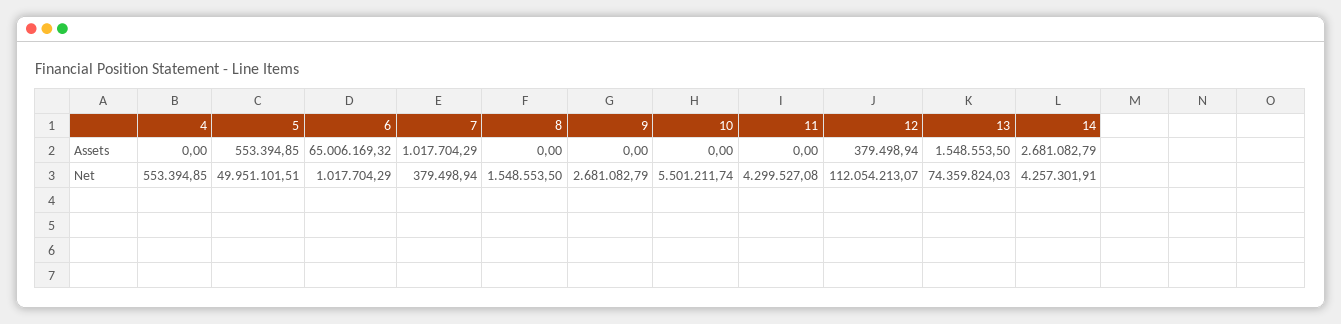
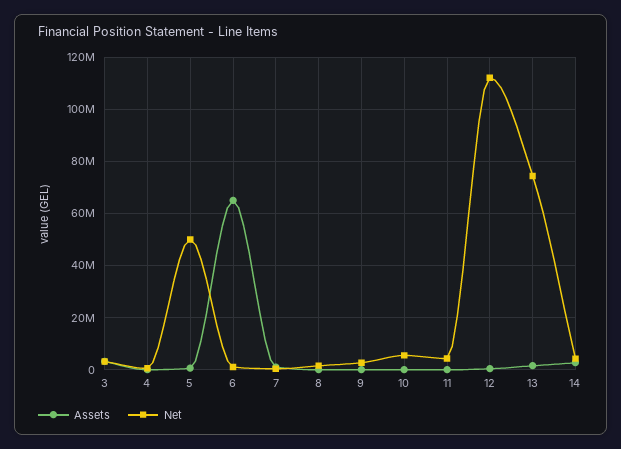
Assets, 3: none -> 2500000
Net, 3: none -> 2500000

